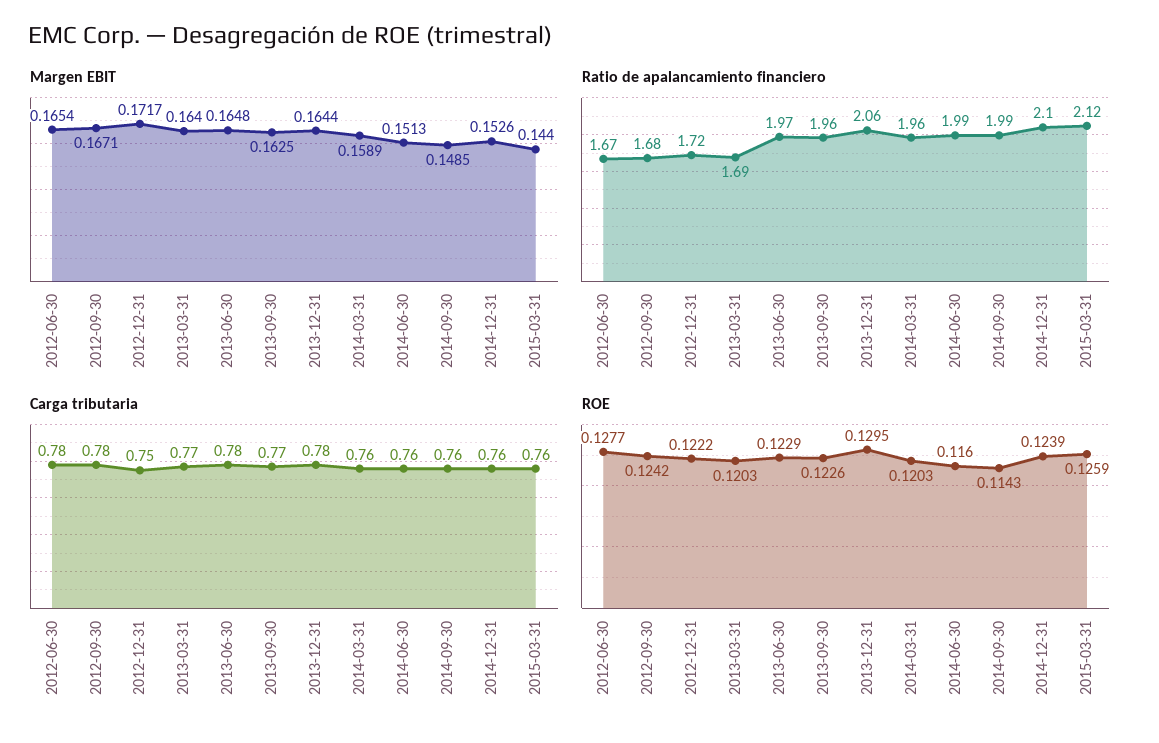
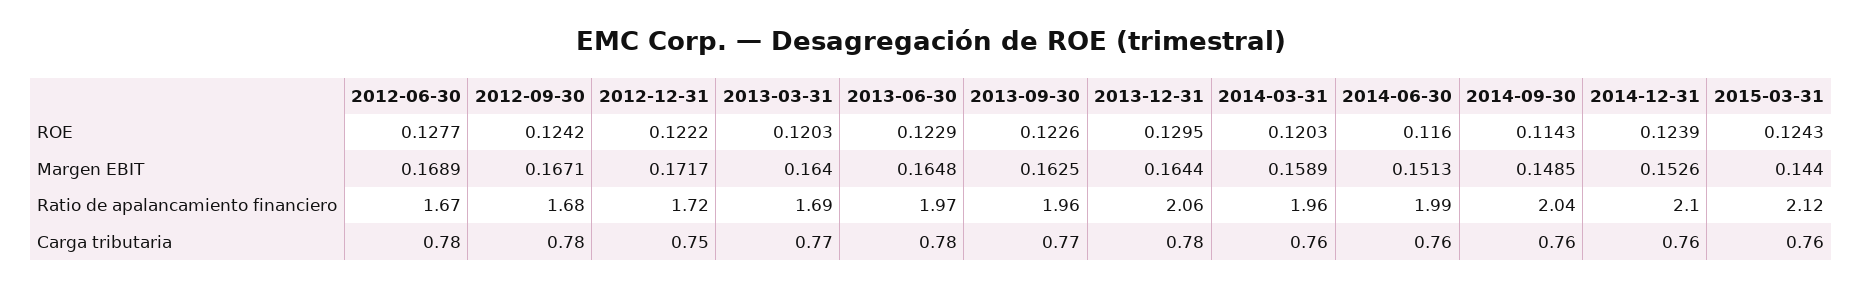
Margen EBIT, 2012-06-30: 0.1654 -> 0.1689
Ratio de apalancamiento financiero, 2014-09-30: 1.99 -> 2.04
ROE, 2015-03-31: 0.1259 -> 0.1243

